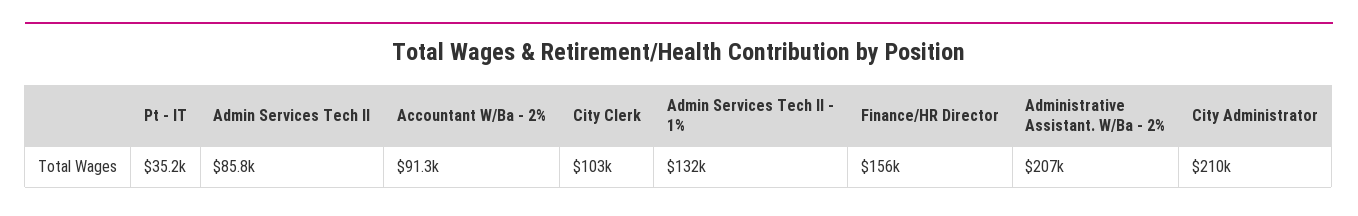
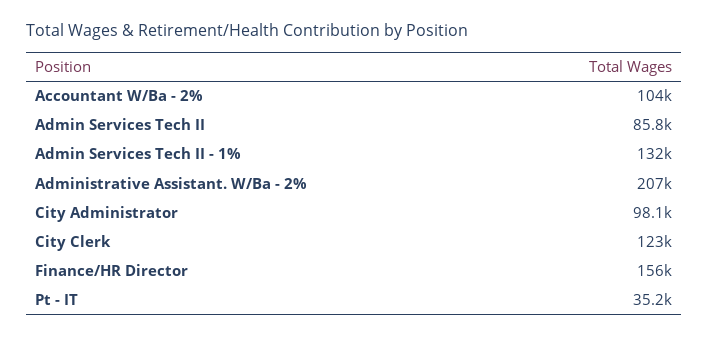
Accountant W/Ba - 2%: 91300 -> 104000
City Clerk: 103000 -> 123000
City Administrator: 210000 -> 98100

